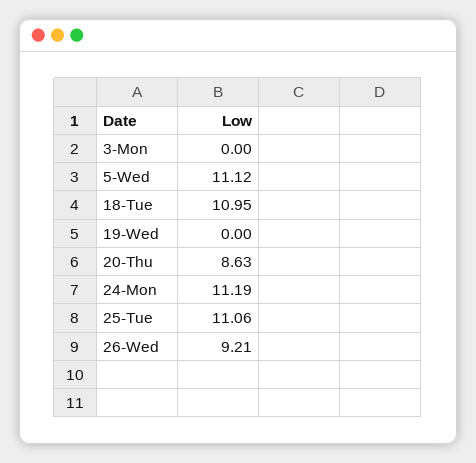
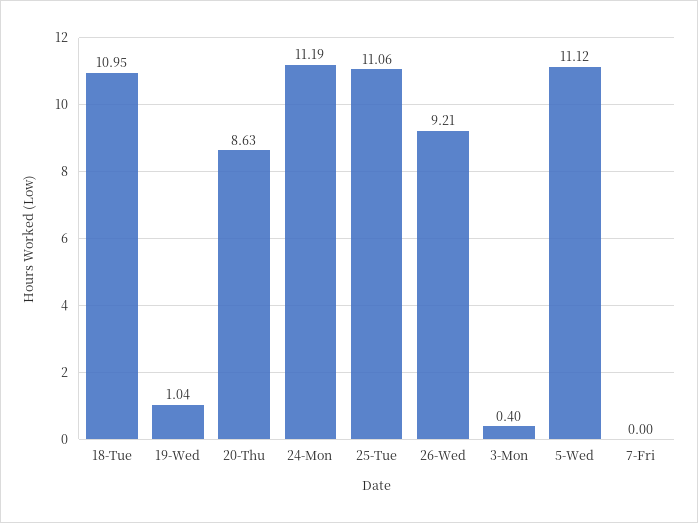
3-Mon: 0 -> 0.4
19-Wed: 0 -> 1.04
7-Fri: none -> 0

